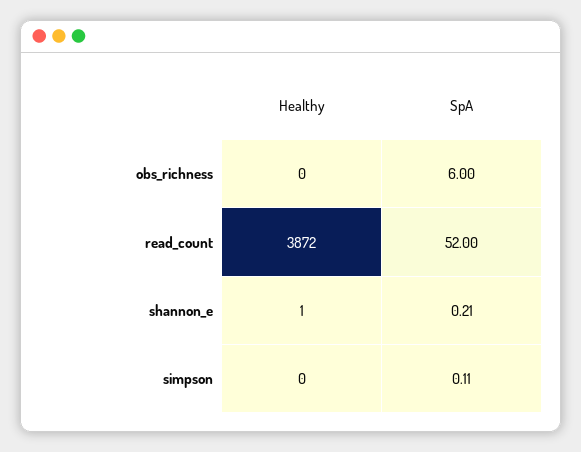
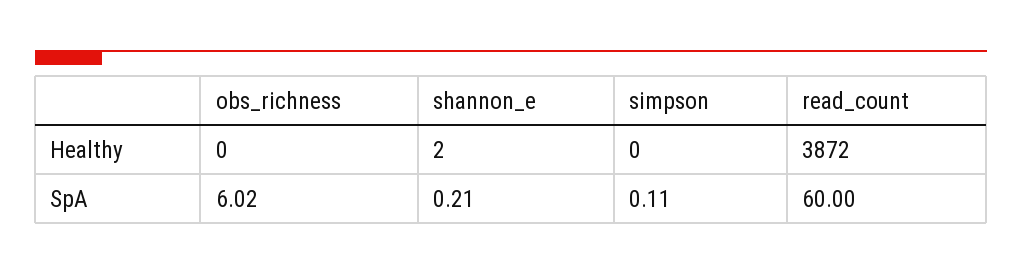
SpA, obs_richness: 6 -> 6.02
SpA, read_count: 52 -> 60
Healthy, shannon_e: 1 -> 2

